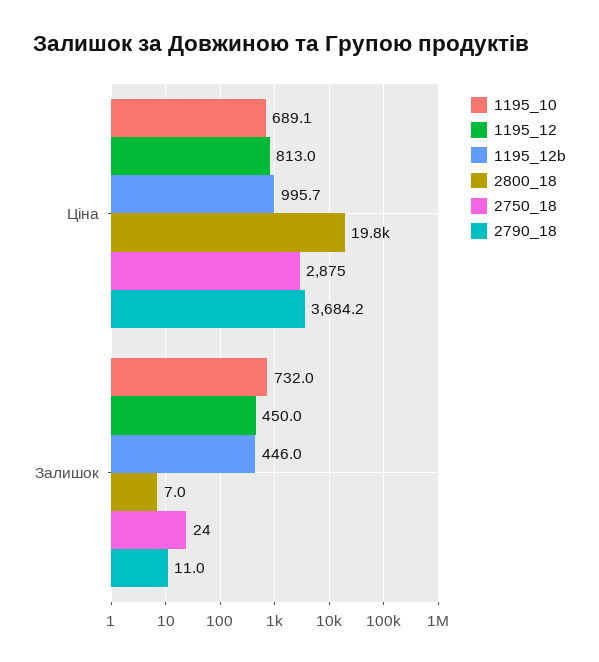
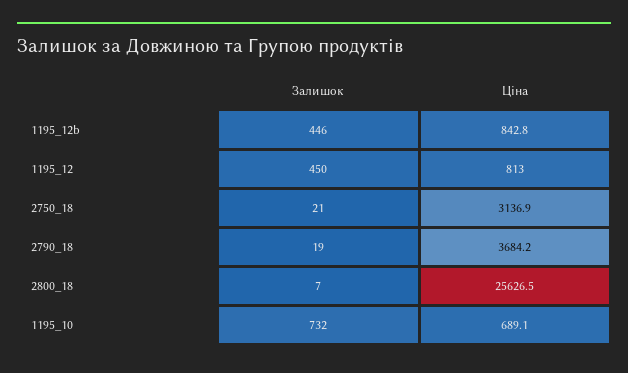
1195_12b, Ціна: 995.7 -> 842.8
2800_18, Ціна: 19800 -> 25626.5
2750_18, Ціна: 2875 -> 3136.9
2750_18, Залишок: 24 -> 21
2790_18, Залишок: 11 -> 19

